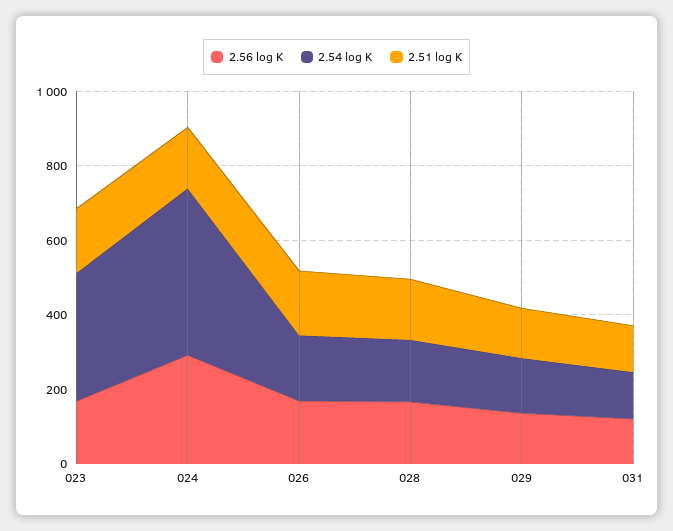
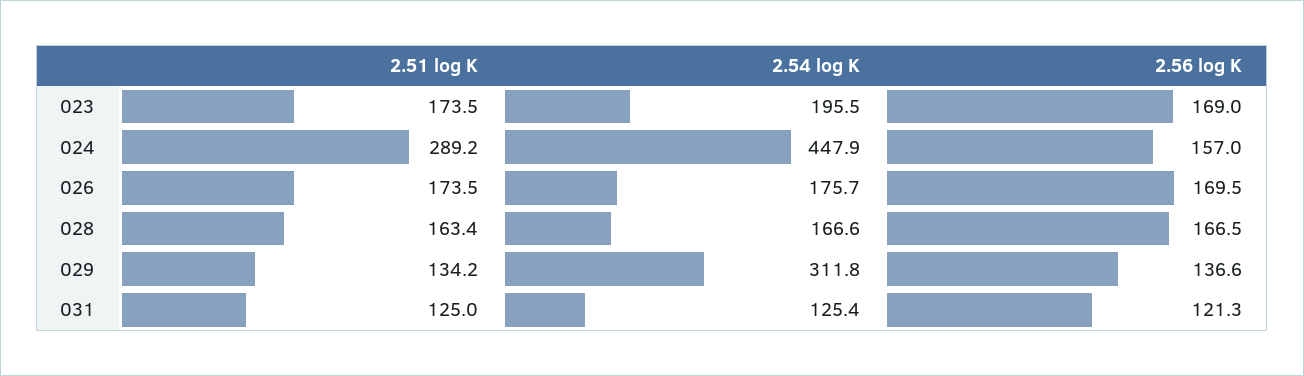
2.54 log K, 023: 350 -> 195.5
2.56 log K, 024: 300 -> 157
2.51 log K, 024: 150 -> 289.2
2.54 log K, 029: 150 -> 311.8

